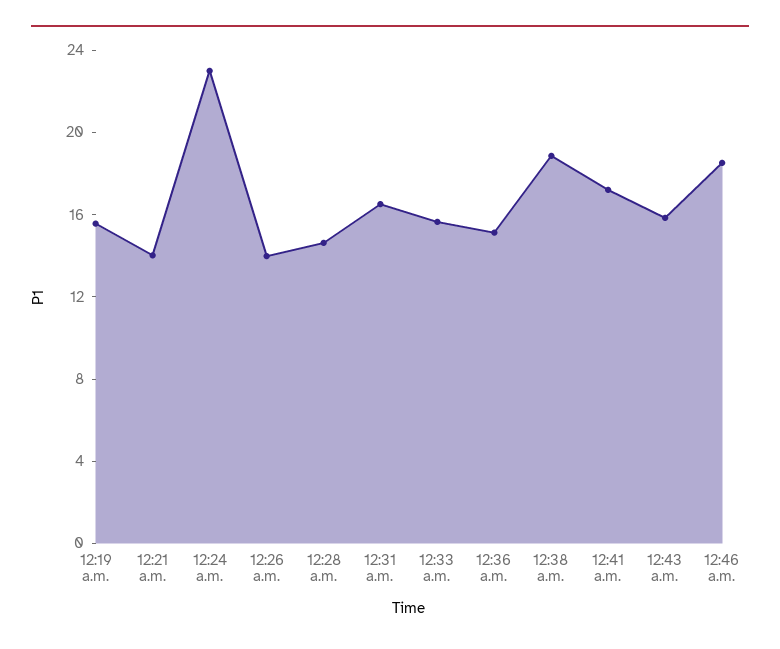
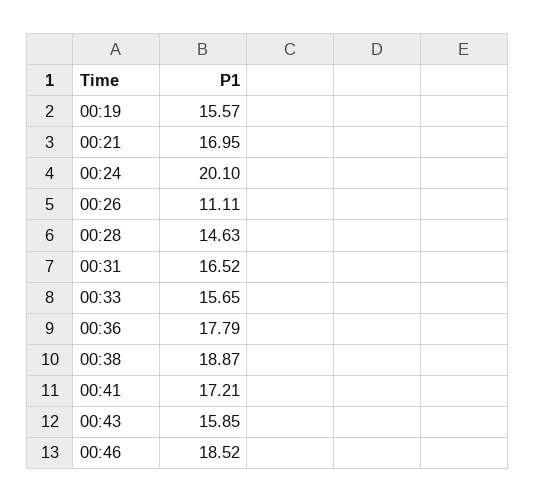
12:21 a.m.: 14 -> 16.95
12:24 a.m.: 23 -> 20.1
12:26 a.m.: 14 -> 11.11
12:36 a.m.: 15 -> 17.79

